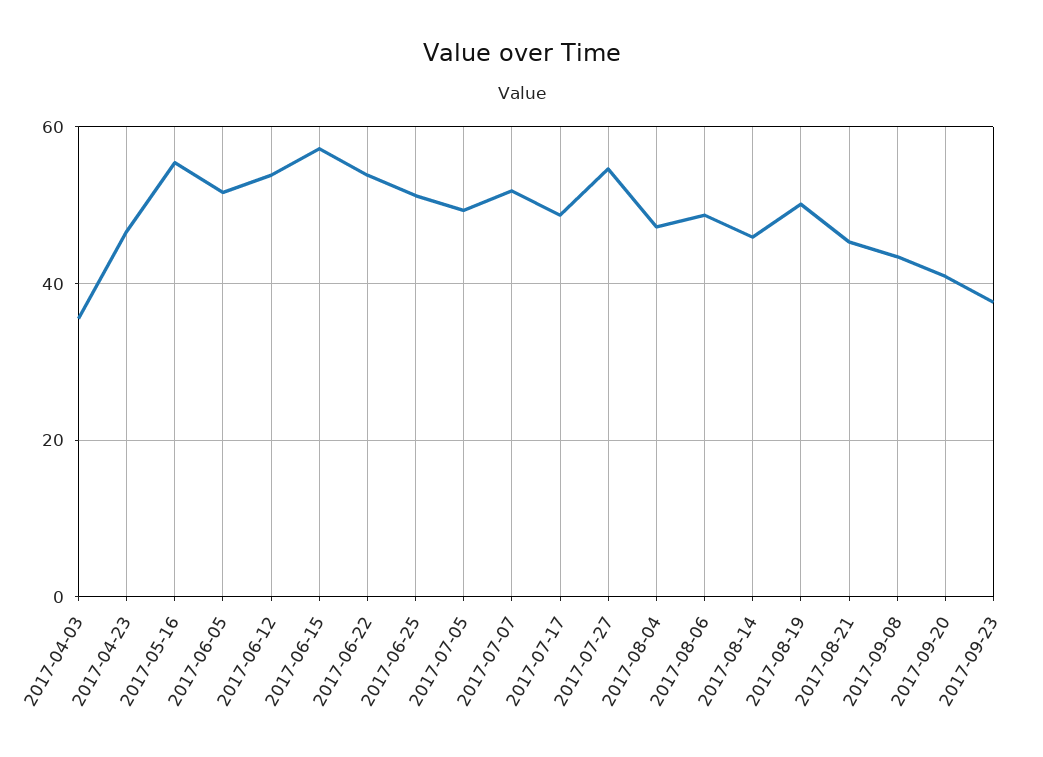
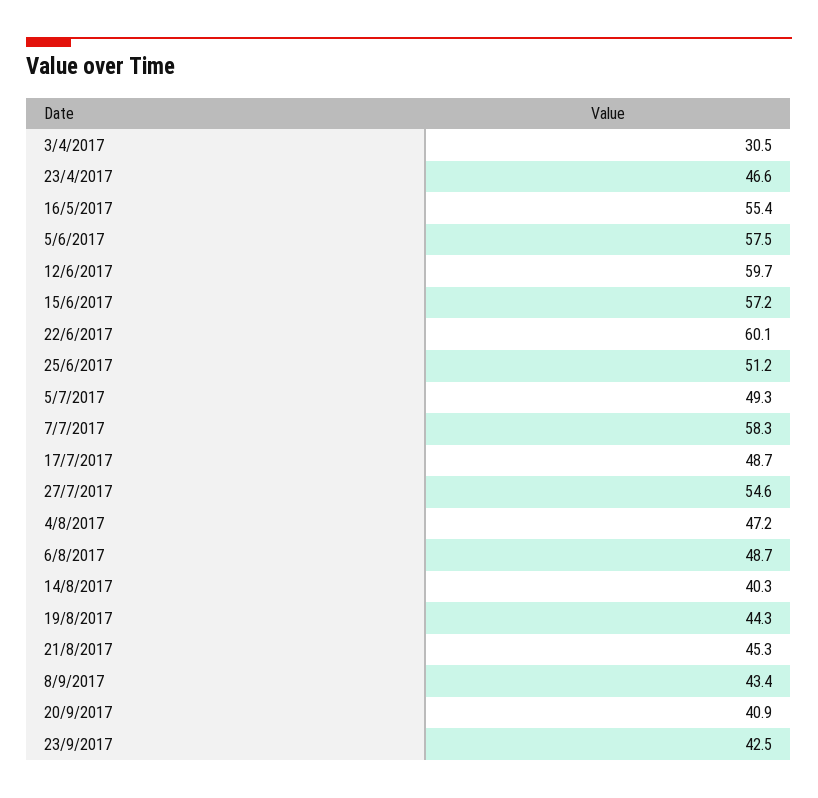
2017-04-03: 36 -> 30.5
2017-06-05: 52 -> 57.5
2017-06-12: 54 -> 59.7
2017-06-22: 54 -> 60.1
2017-07-07: 52 -> 58.3
2017-08-14: 46 -> 40.3
2017-08-19: 50 -> 44.3
2017-09-23: 38 -> 42.5

